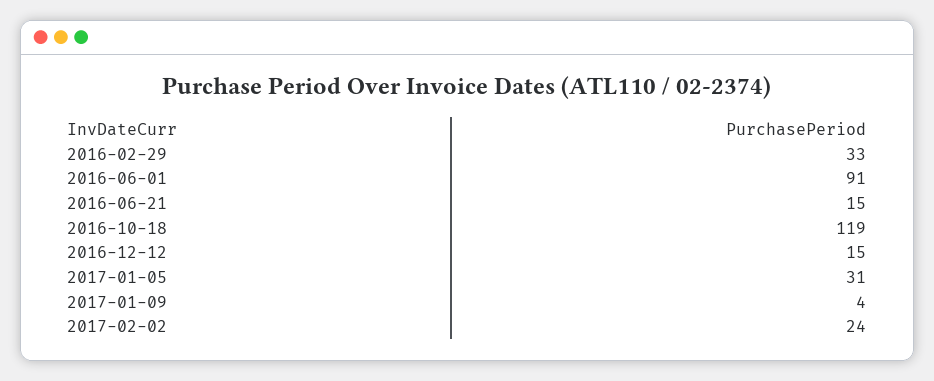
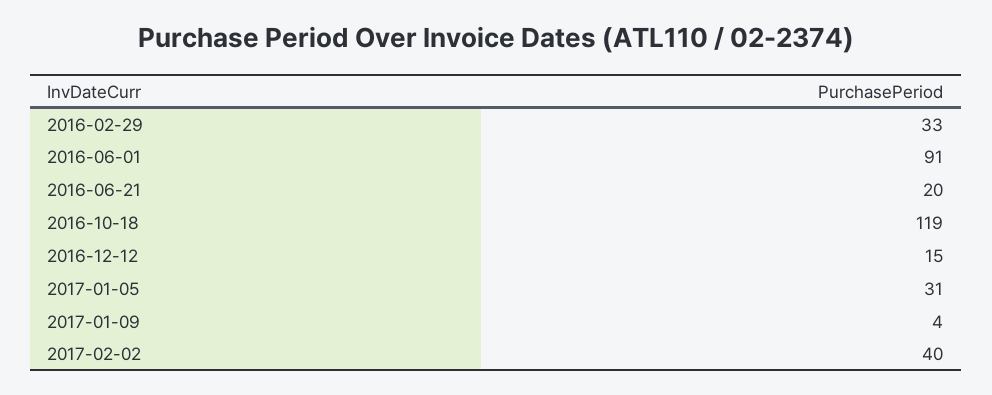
2016-06-21: 15 -> 20
2017-02-02: 24 -> 40

